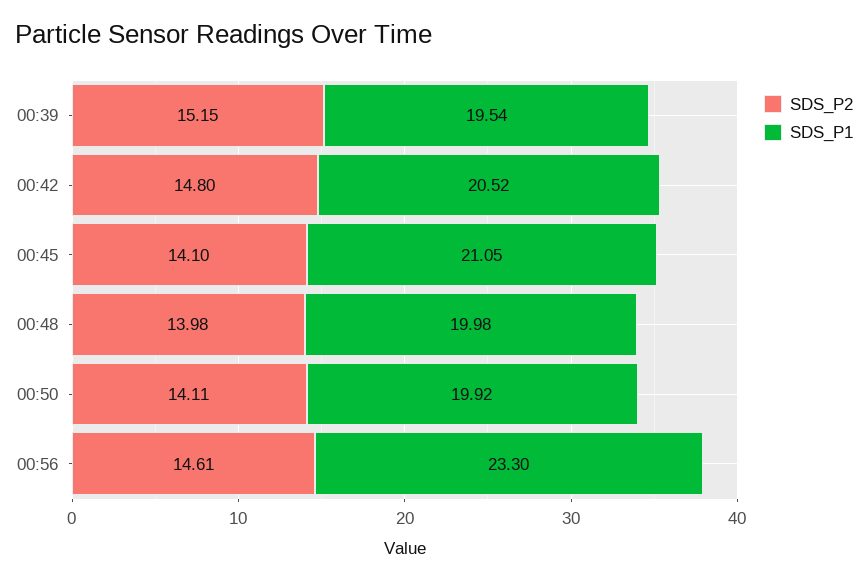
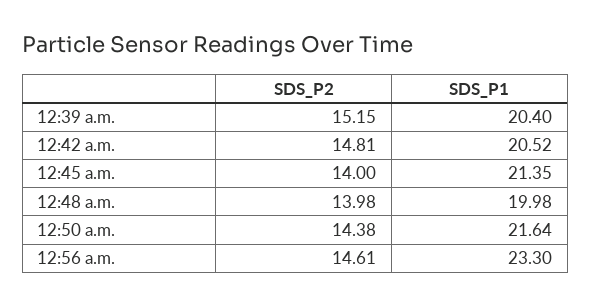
SDS_P1, 00:39: 19.54 -> 20.4
SDS_P2, 00:42: 14.8 -> 14.81
SDS_P2, 00:45: 14.1 -> 14
SDS_P1, 00:45: 21.05 -> 21.35
SDS_P2, 00:50: 14.11 -> 14.38
SDS_P1, 00:50: 19.92 -> 21.64

